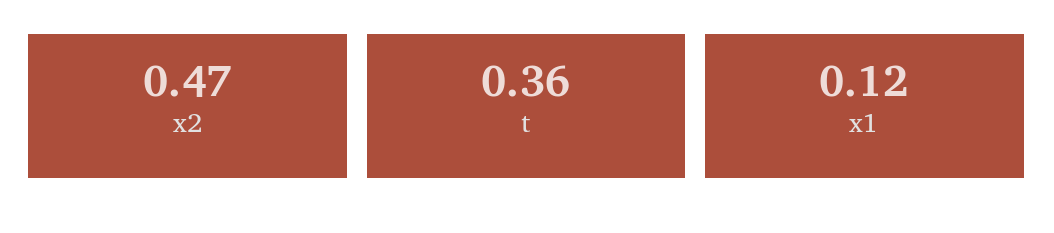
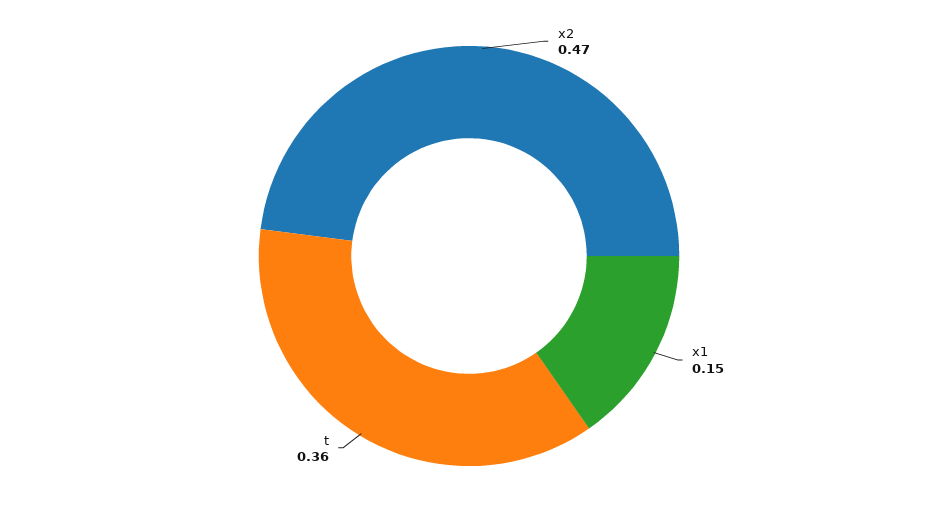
x1: 0.12 -> 0.15

